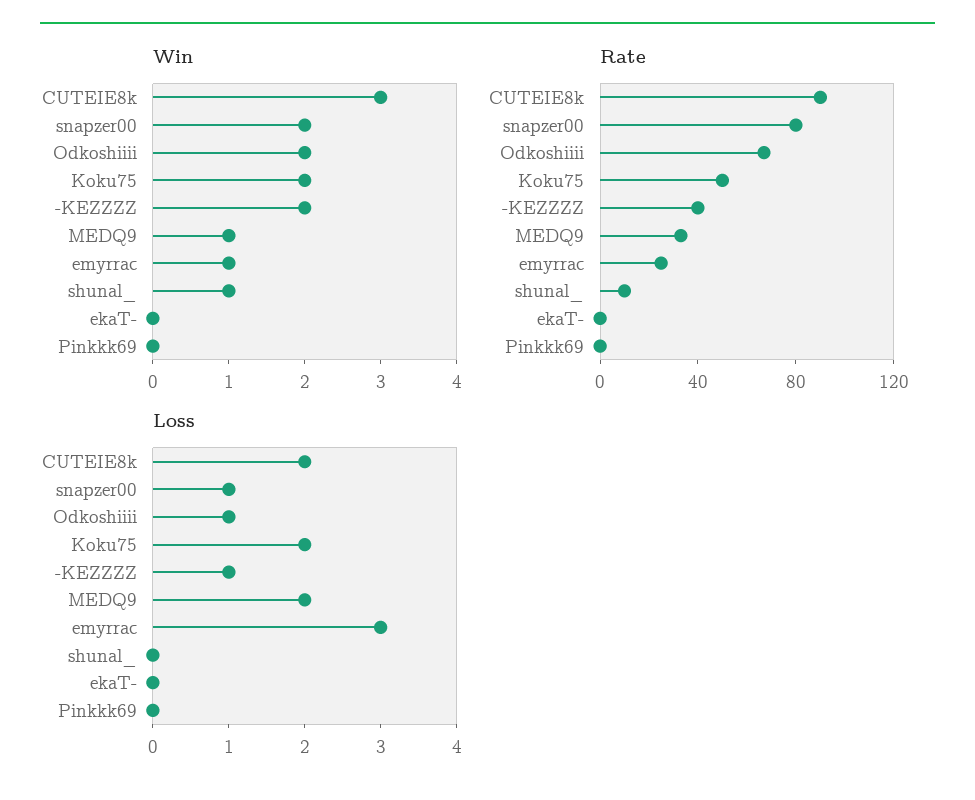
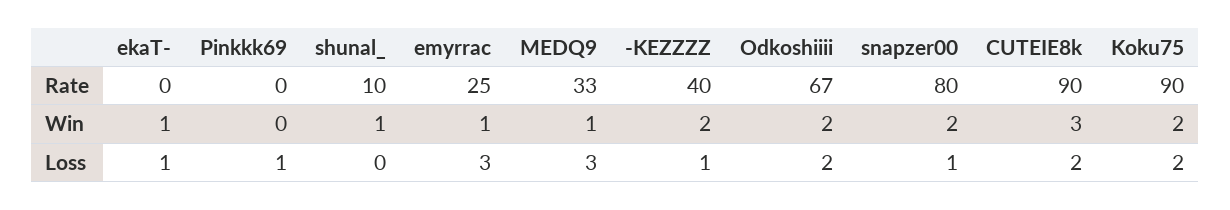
Win, ekaT-: 0 -> 1
Rate, Koku75: 50 -> 90
Loss, Odkoshiiii: 1 -> 2
Loss, MEDQ9: 2 -> 3
Loss, ekaT-: 0 -> 1
Loss, Pinkkk69: 0 -> 1

